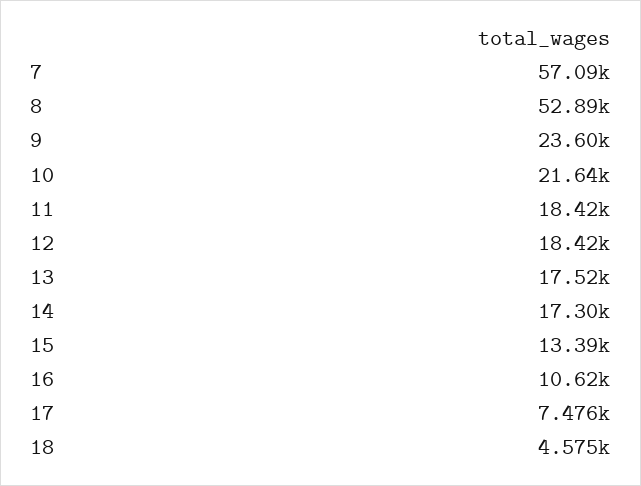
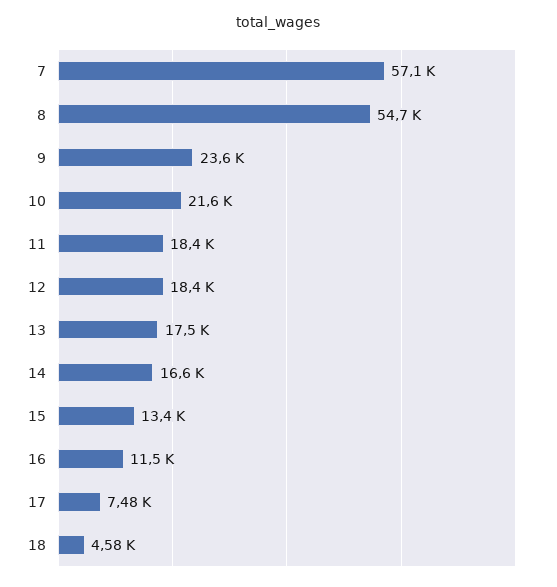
8: 52890 -> 54700
14: 17300 -> 16600
16: 10620 -> 11500

